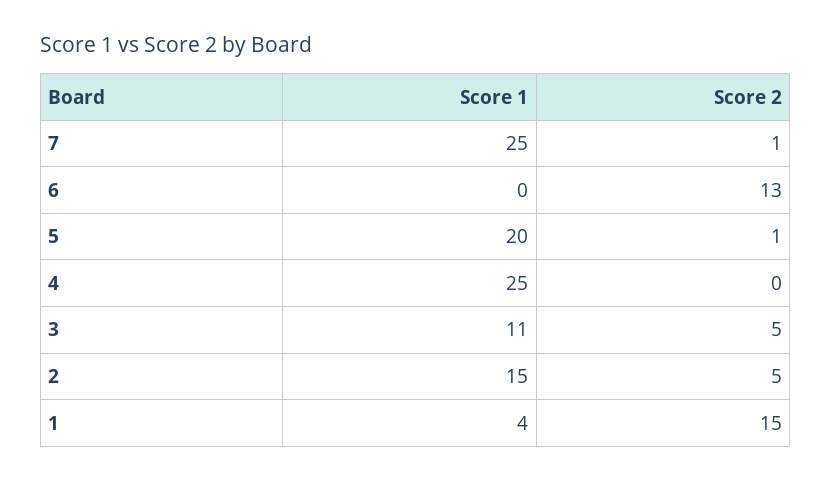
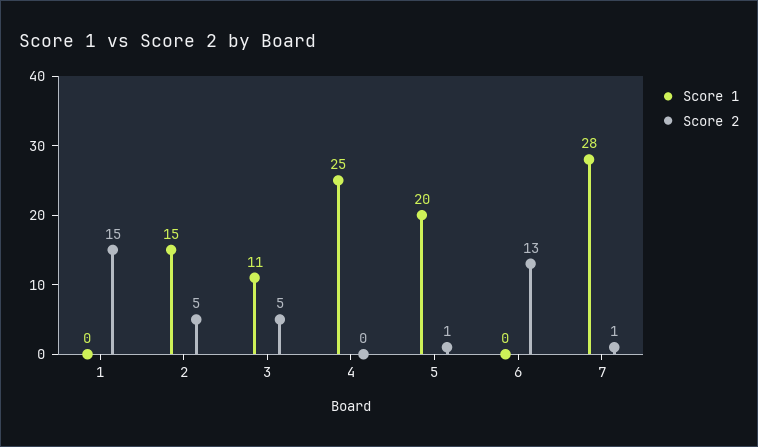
Score 1, 7: 25 -> 28
Score 1, 1: 4 -> 0

